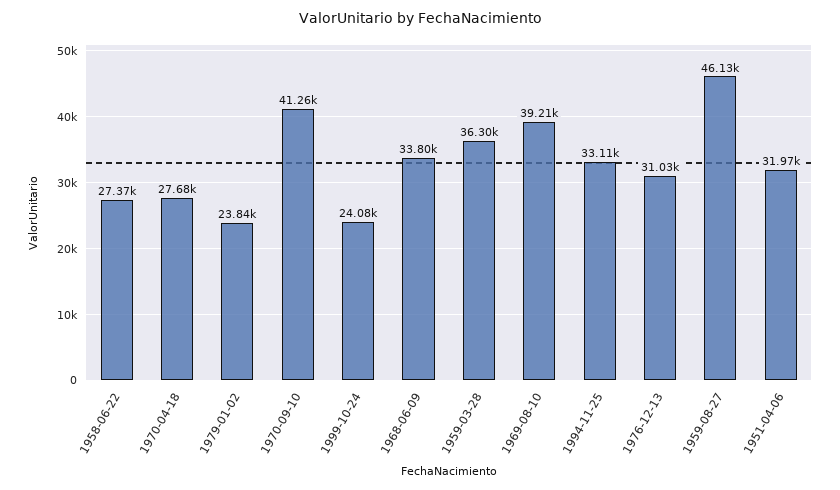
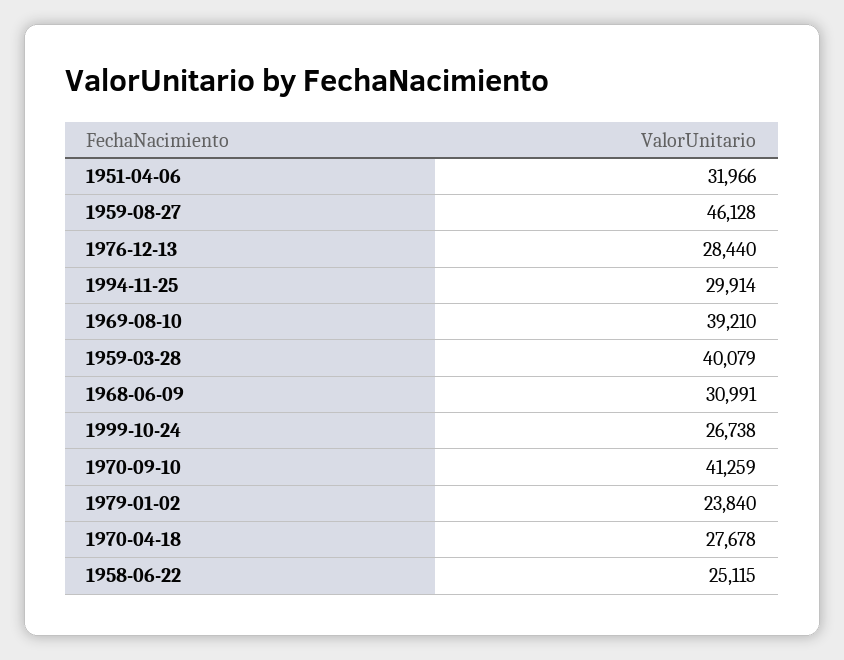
1958-06-22: 27370 -> 25115
1999-10-24: 24080 -> 26738
1968-06-09: 33800 -> 30991
1959-03-28: 36300 -> 40079
1994-11-25: 33110 -> 29914
1976-12-13: 31030 -> 28440

